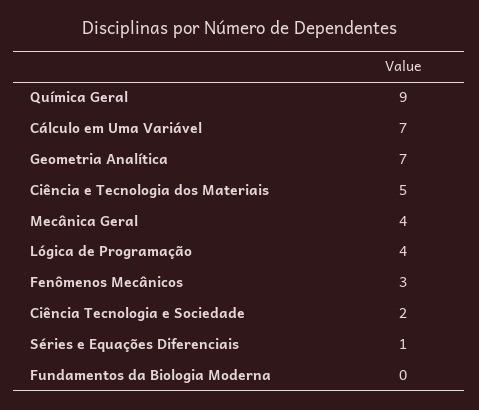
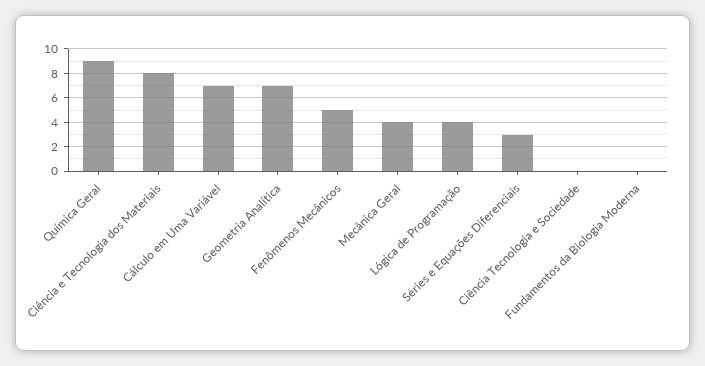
Ciência e Tecnologia dos Materiais: 5 -> 8
Fenômenos Mecânicos: 3 -> 5
Ciência Tecnologia e Sociedade: 2 -> 0
Séries e Equações Diferenciais: 1 -> 3

